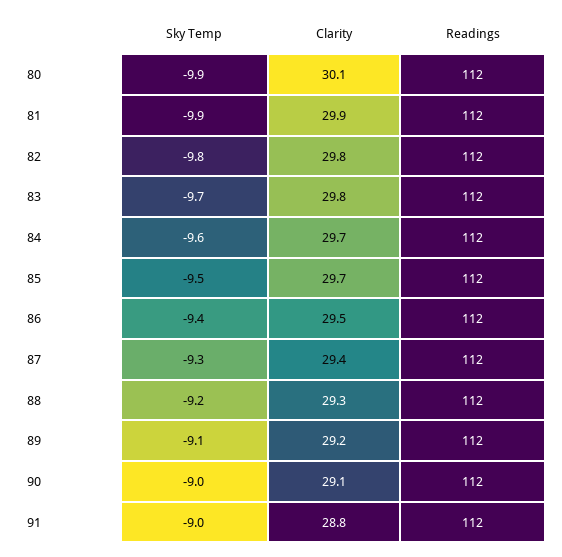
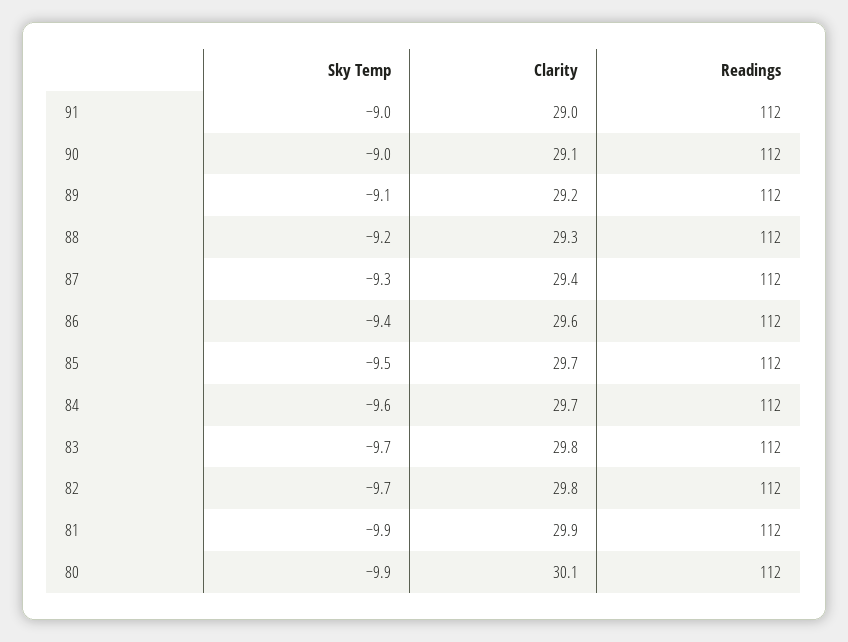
Sky Temp, 82: -9.8 -> -9.7
Clarity, 86: 29.5 -> 29.6
Clarity, 91: 28.8 -> 29

